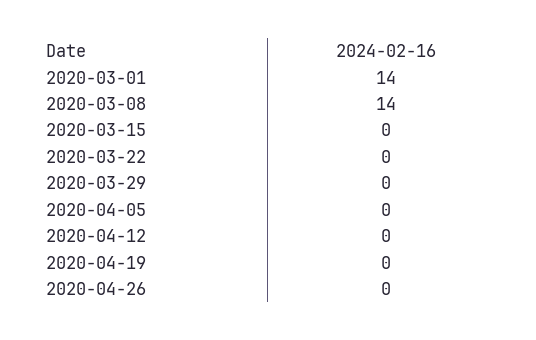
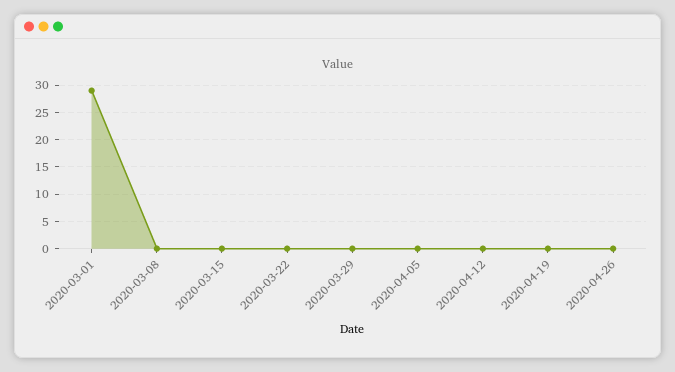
2020-03-01: 14 -> 30
2020-03-08: 14 -> 0

